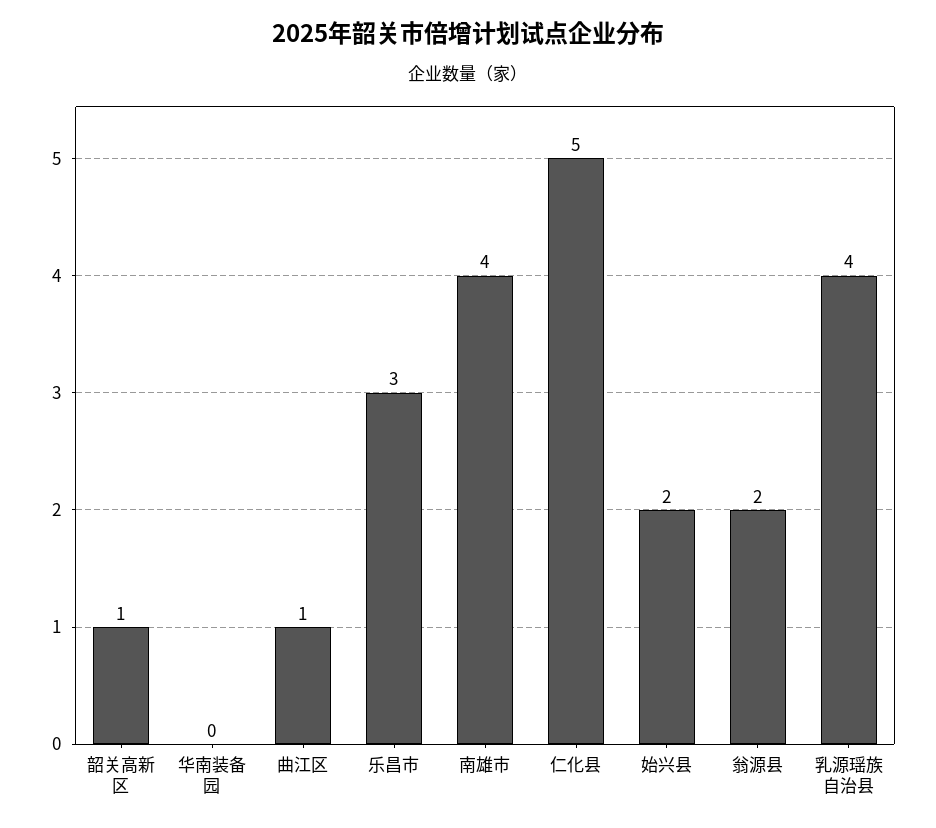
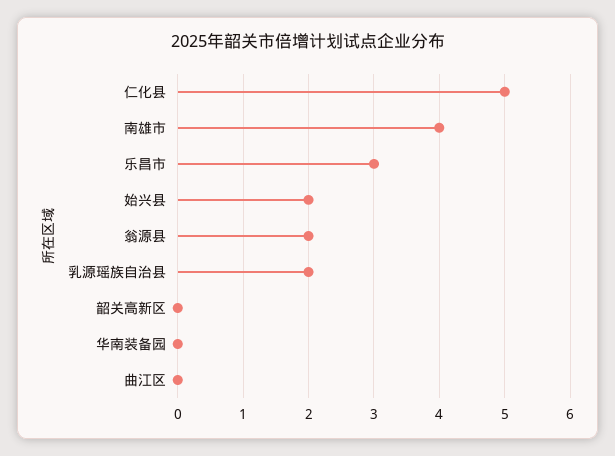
韶关高新区: 1 -> 0
曲江区: 1 -> 0
乳源瑶族自治县: 4 -> 2

